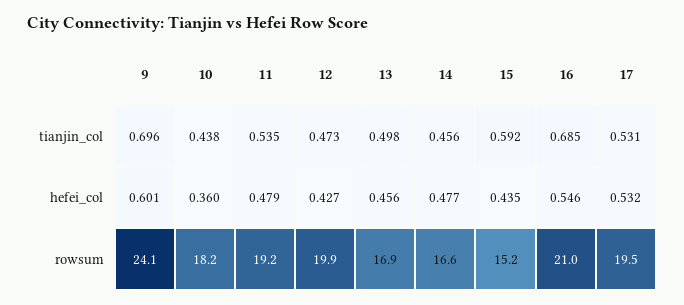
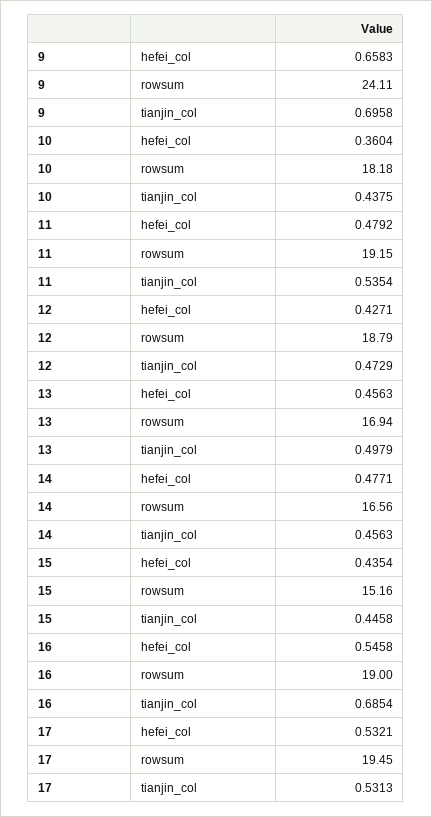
15, tianjin_col: 0.592 -> 0.4458
9, hefei_col: 0.601 -> 0.6583
12, rowsum: 19.9 -> 18.79
16, rowsum: 21 -> 19

